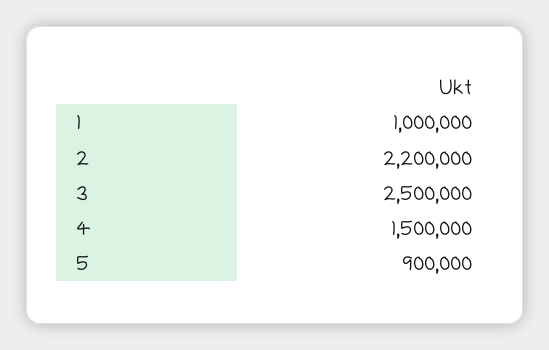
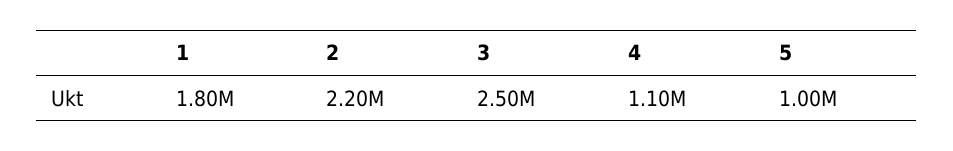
1: 1000000 -> 1800000
4: 1500000 -> 1100000
5: 900000 -> 1000000

